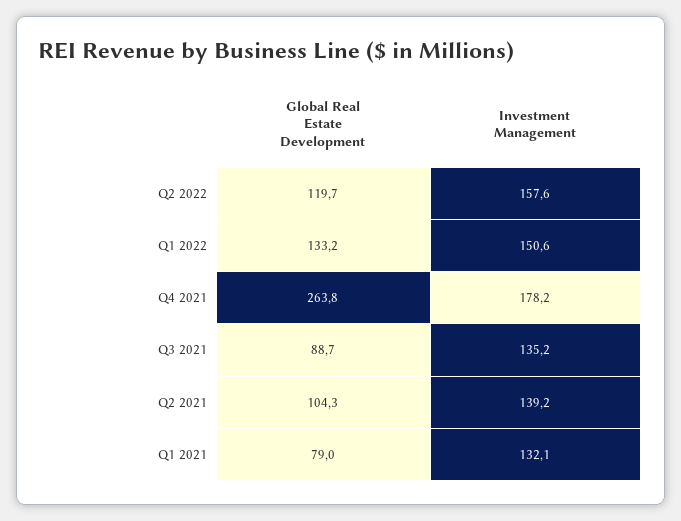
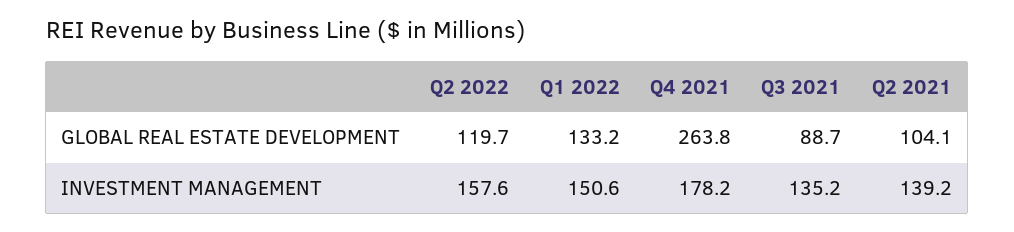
Global Real Estate Development, Q2 2021: 104.3 -> 104.1
Global Real Estate Development, Q1 2021: 79 -> none
Investment Management, Q1 2021: 132.1 -> none

